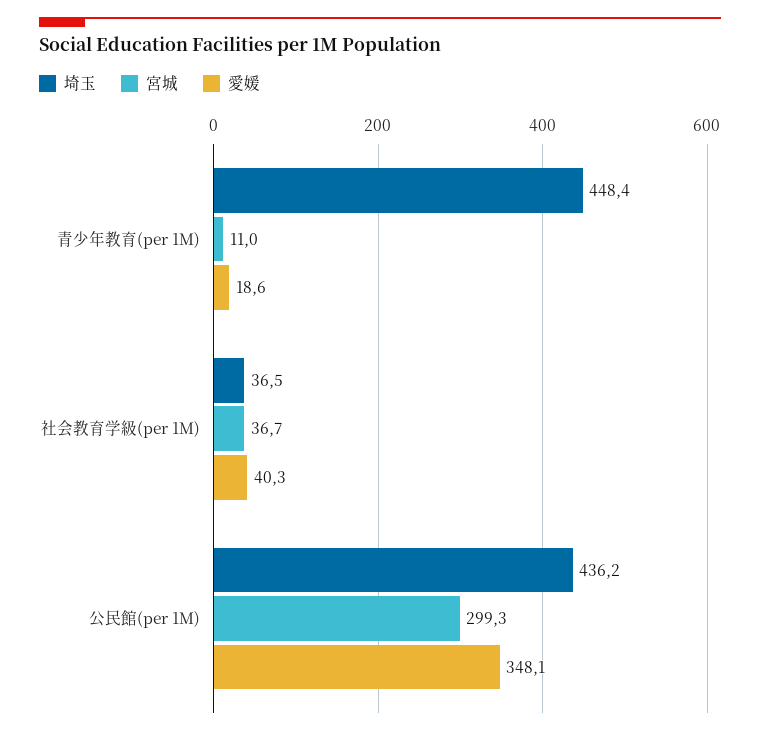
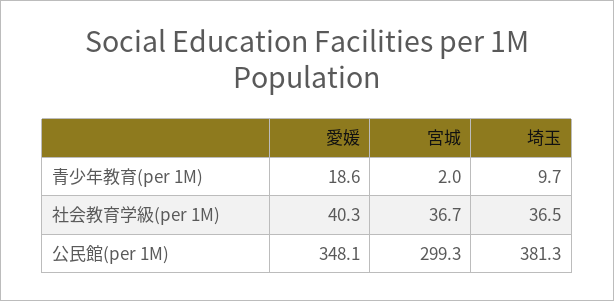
埼玉, 青少年教育(per 1M): 448.4 -> 9.7
宮城, 青少年教育(per 1M): 11 -> 2
埼玉, 公民館(per 1M): 436.2 -> 381.3

